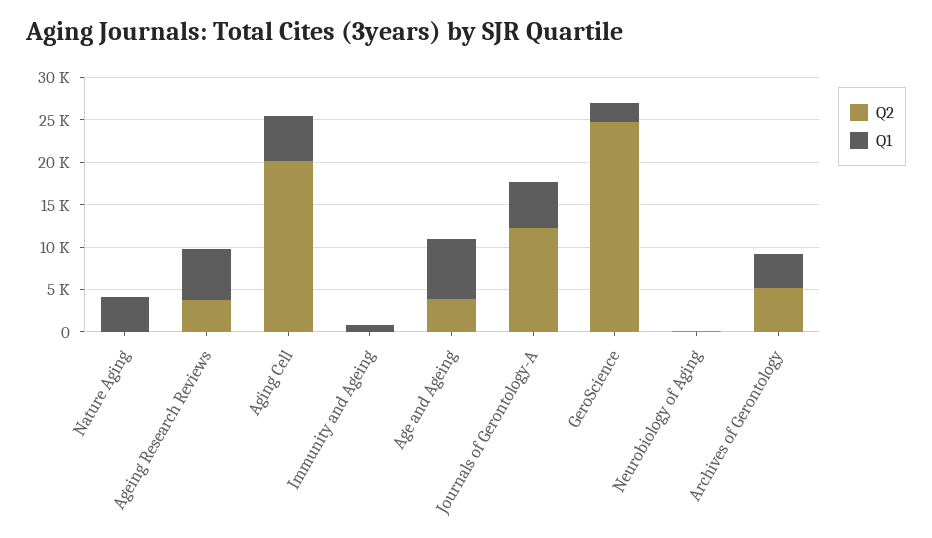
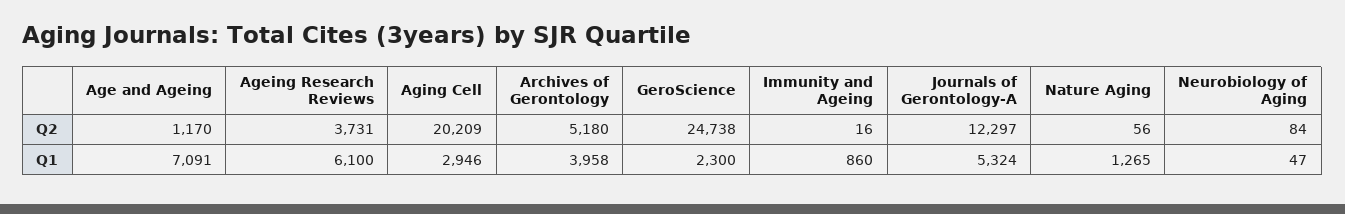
Q1, Nature Aging: 4000 -> 1265
Q1, Aging Cell: 5000 -> 2946
Q2, Age and Ageing: 4000 -> 1170

